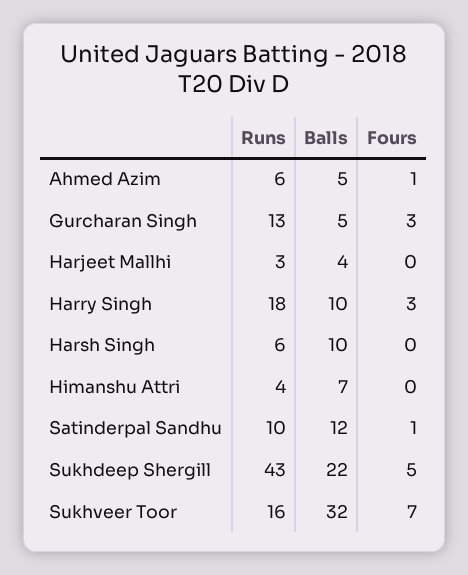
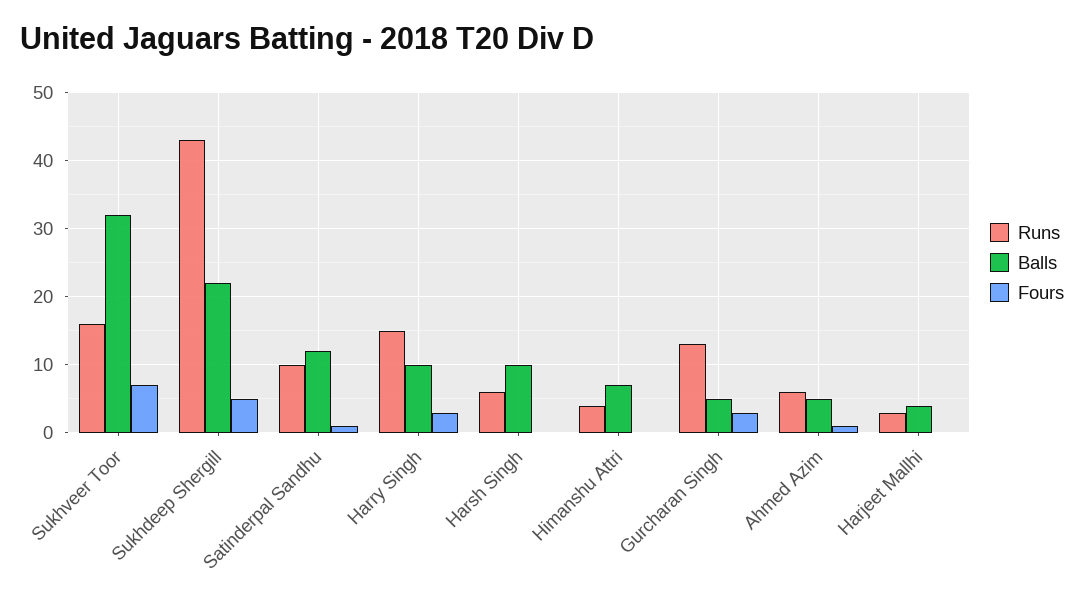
Runs, Harry Singh: 18 -> 15

